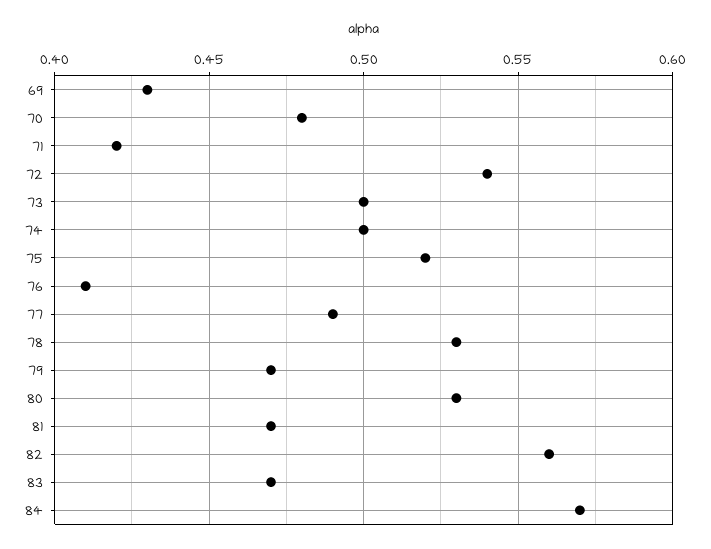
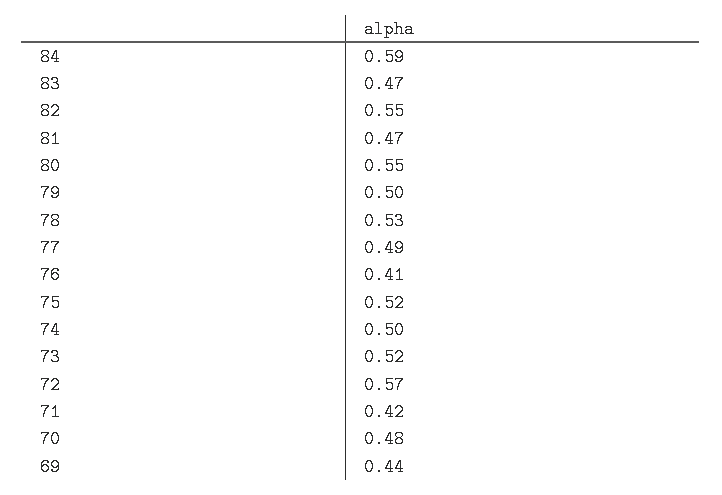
69: 0.43 -> 0.44
72: 0.54 -> 0.57
73: 0.5 -> 0.52
79: 0.47 -> 0.5
80: 0.53 -> 0.55
82: 0.56 -> 0.55
84: 0.57 -> 0.59

